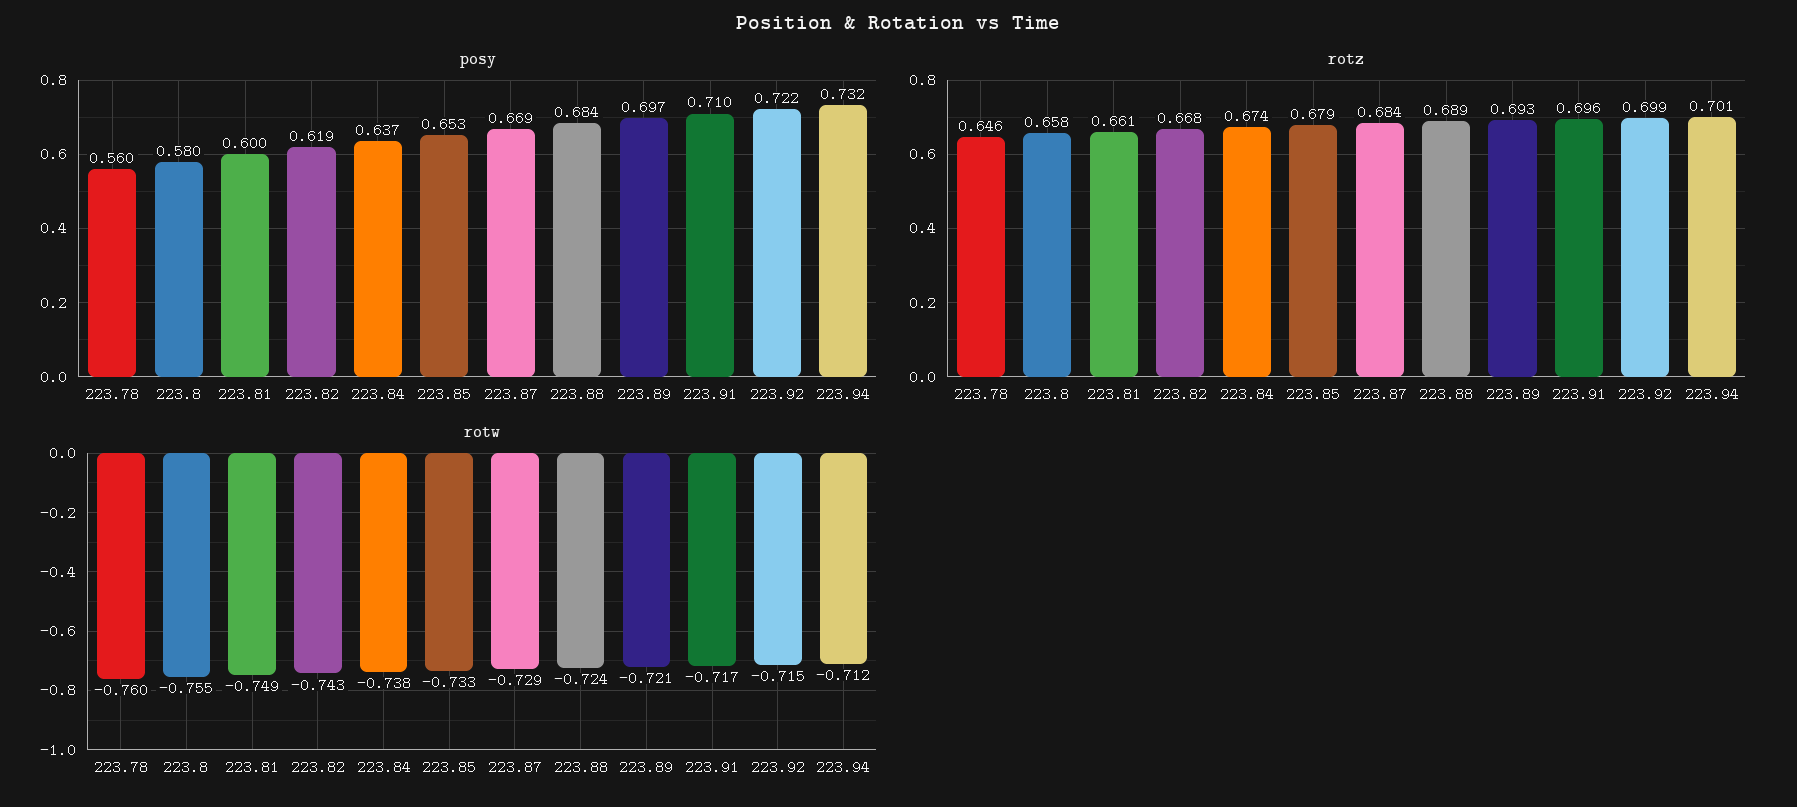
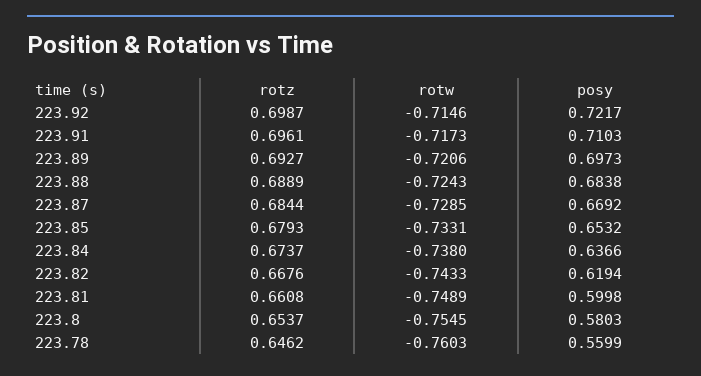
posy, 223.94: 0.732 -> none
rotz, 223.8: 0.658 -> 0.6537
rotz, 223.94: 0.701 -> none
rotw, 223.94: -0.712 -> none

